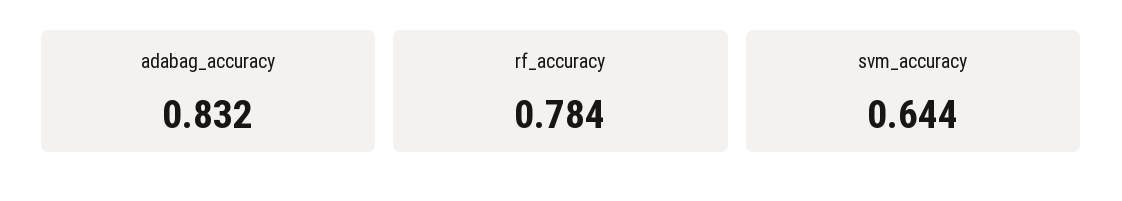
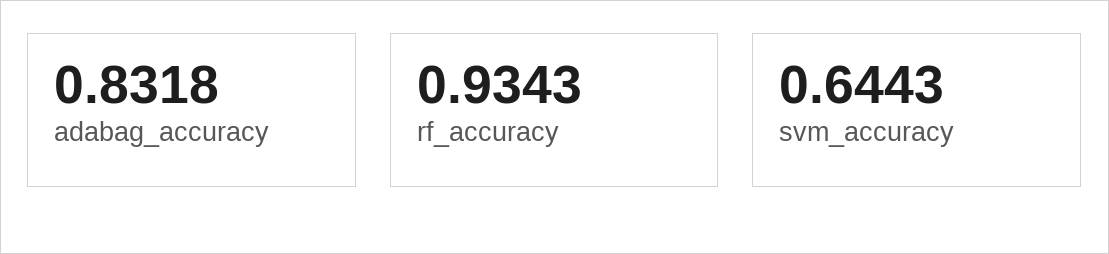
rf_accuracy: 0.784 -> 0.9343

